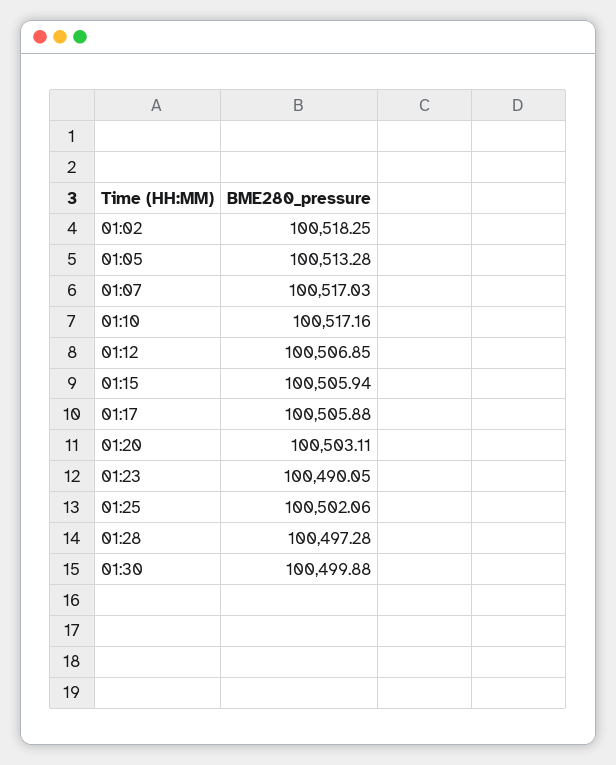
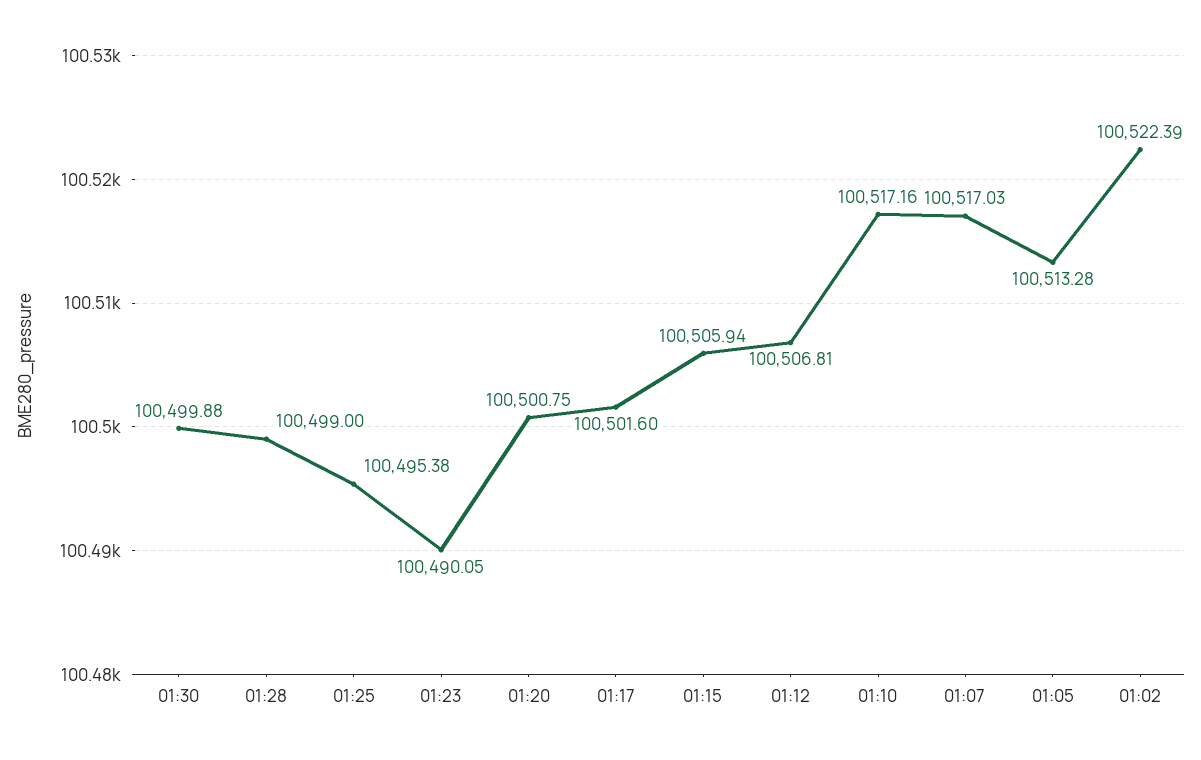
01:02: 100518.25 -> 100522.39
01:12: 100506.85 -> 100506.81
01:17: 100505.88 -> 100501.6
01:20: 100503.11 -> 100500.75
01:25: 100502.06 -> 100495.38
01:28: 100497.28 -> 100499

